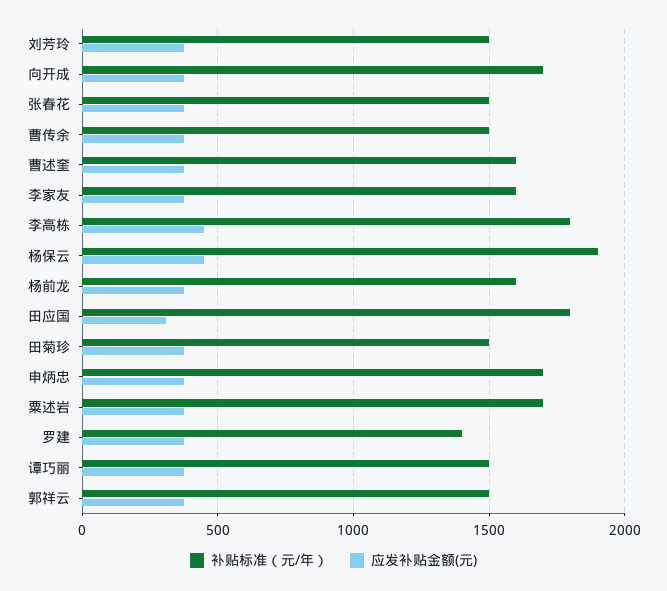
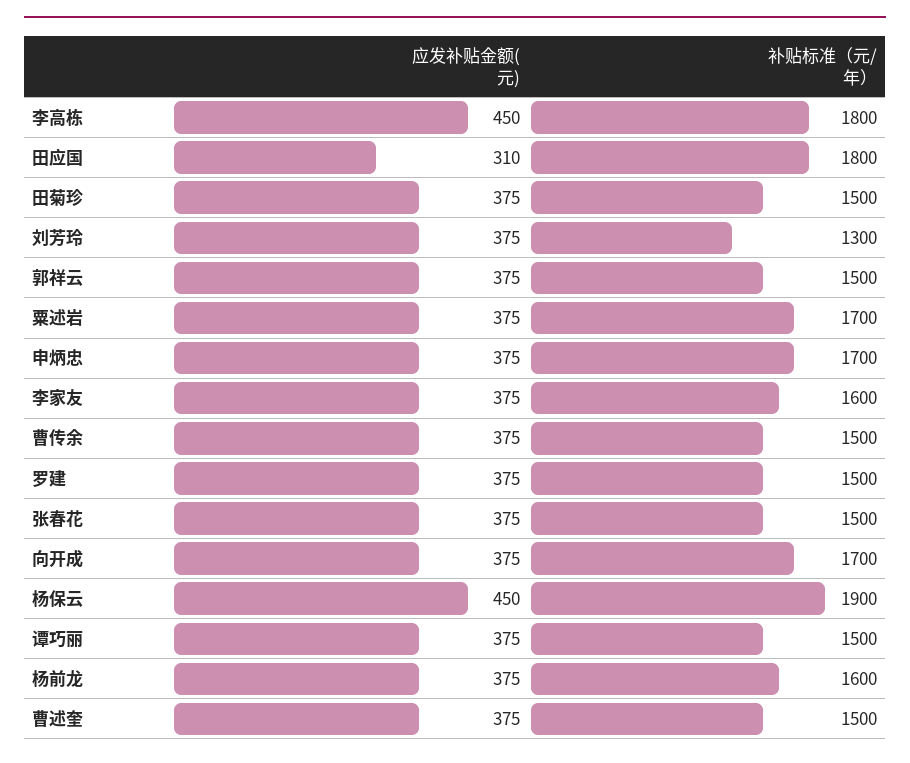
补贴标准（元/年）, 刘芳玲: 1500 -> 1300
补贴标准（元/年）, 曹述奎: 1600 -> 1500
补贴标准（元/年）, 罗建: 1400 -> 1500

